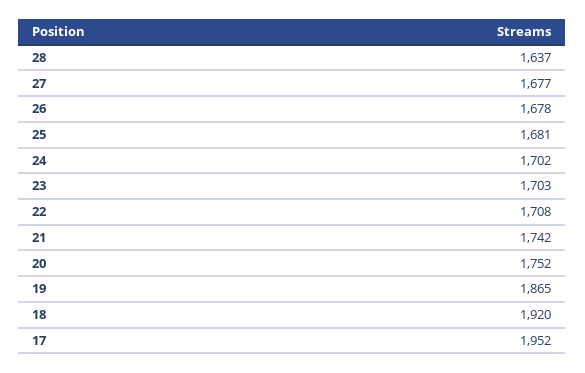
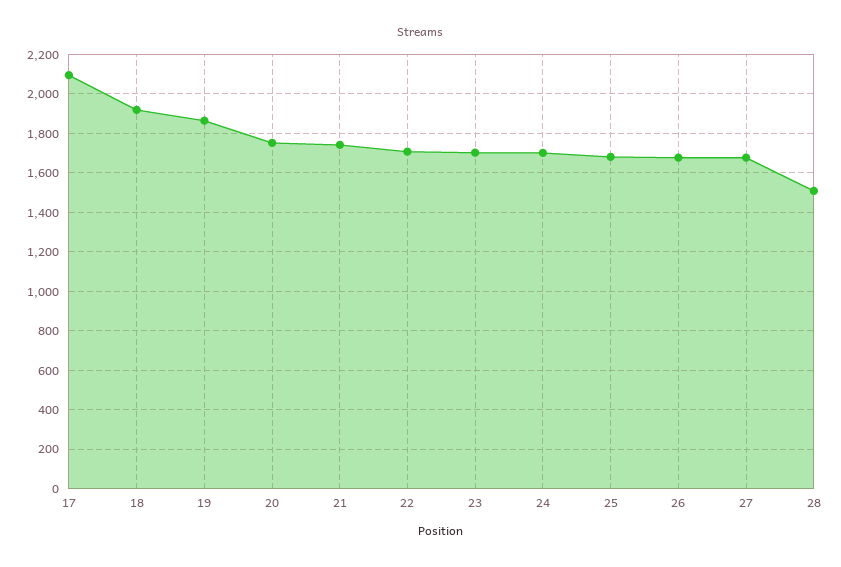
28: 1637 -> 1500
17: 1952 -> 2100

